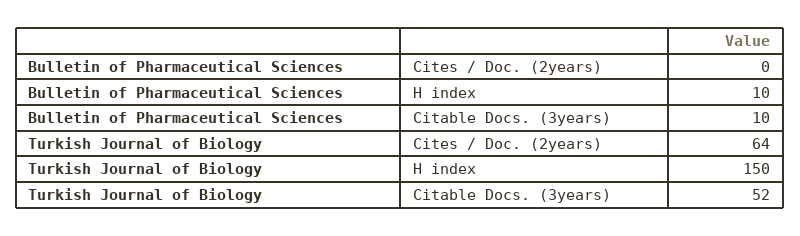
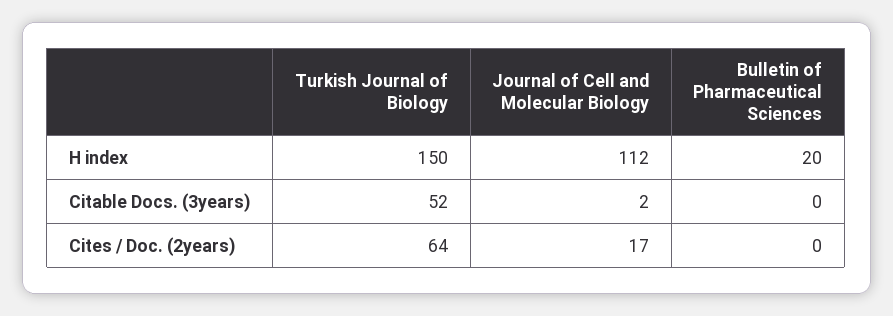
Bulletin of Pharmaceutical Sciences, H index: 10 -> 20
Bulletin of Pharmaceutical Sciences, Citable Docs. (3years): 10 -> 0
Journal of Cell and Molecular Biology, H index: none -> 112
Journal of Cell and Molecular Biology, Citable Docs. (3years): none -> 2
Journal of Cell and Molecular Biology, Cites / Doc. (2years): none -> 17

